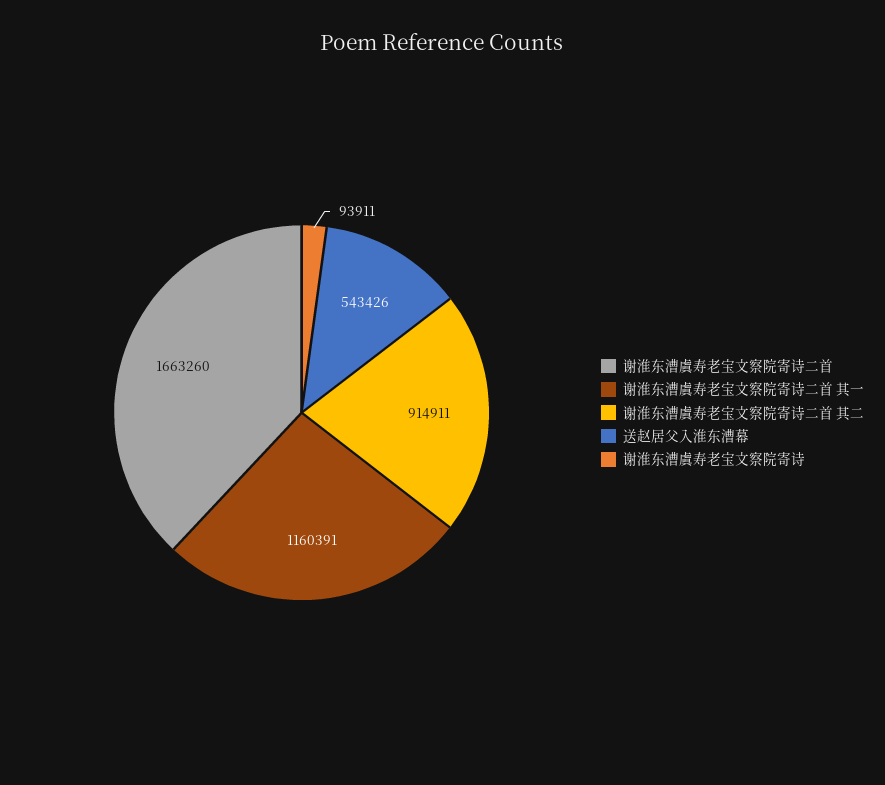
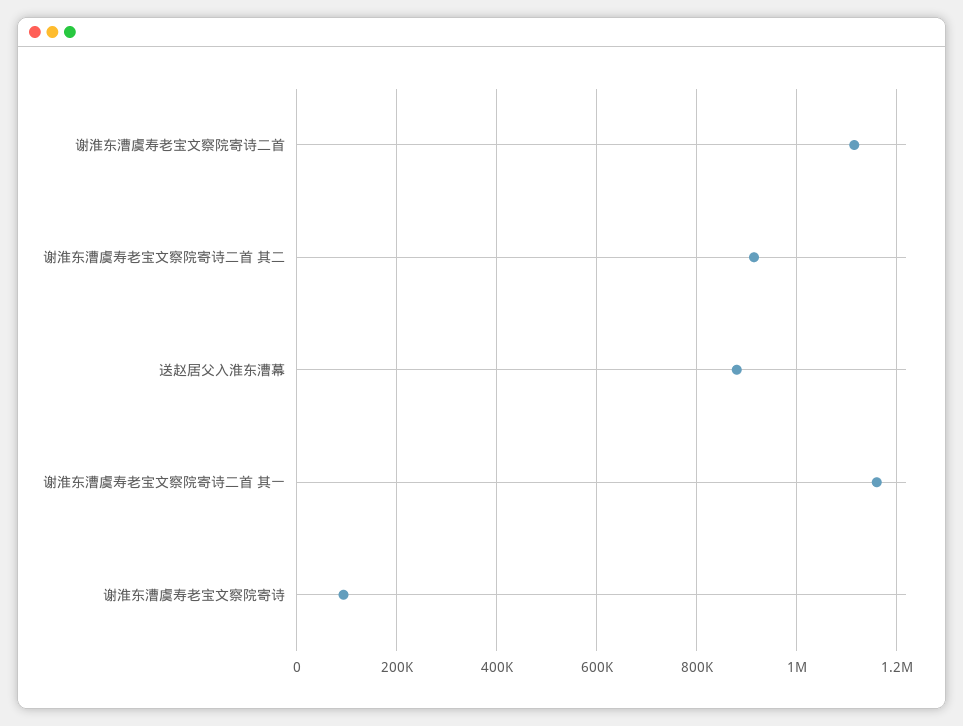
谢淮东漕虞寿老宝文察院寄诗二首: 1663260 -> 1120000
送赵居父入淮东漕幕: 543426 -> 880000

